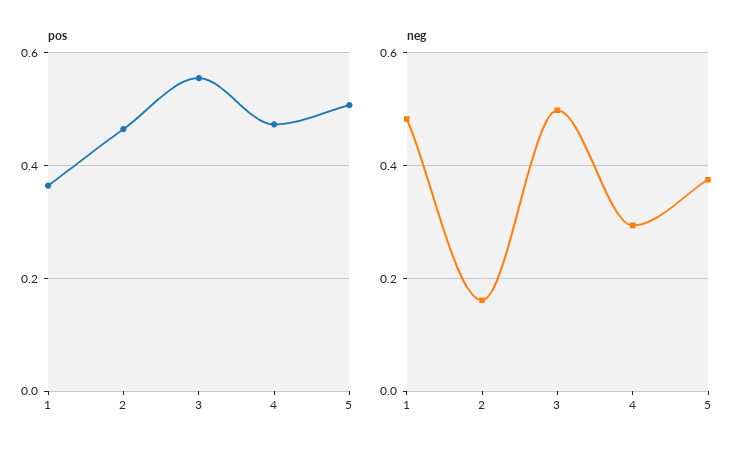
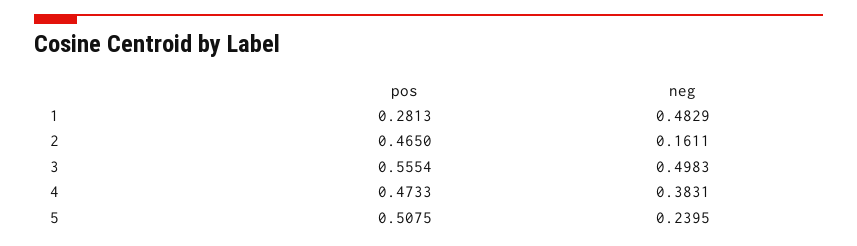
pos, 1: 0.36 -> 0.2813
neg, 4: 0.3 -> 0.3831
neg, 5: 0.38 -> 0.2395

